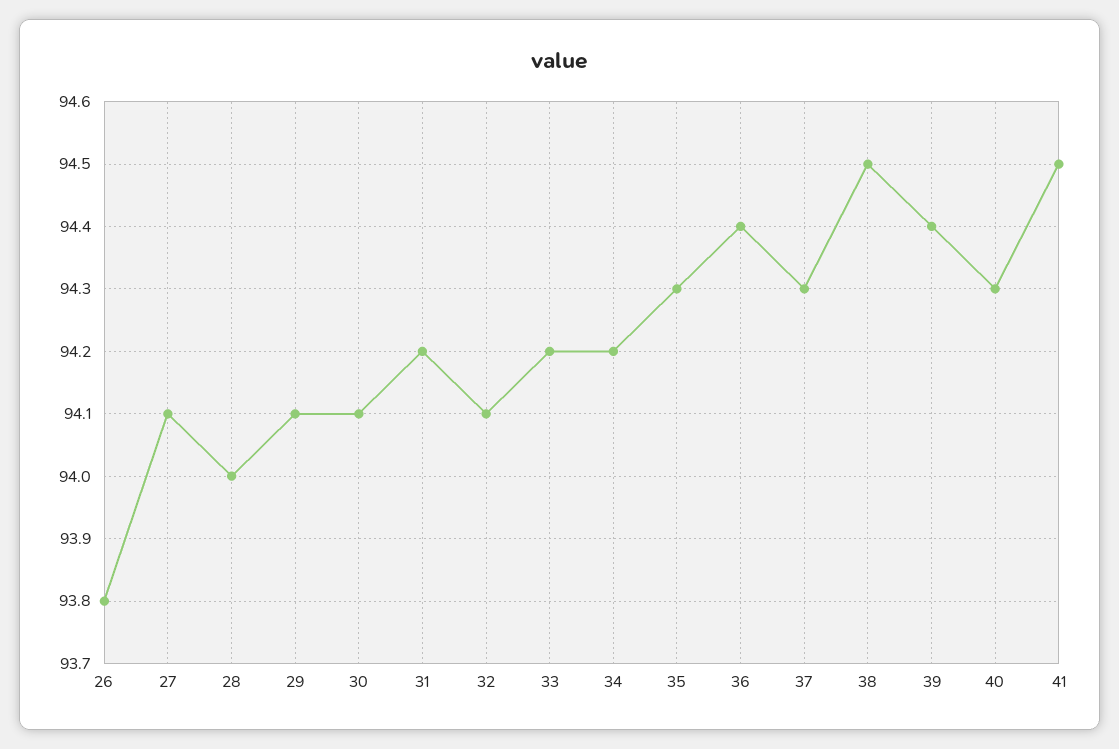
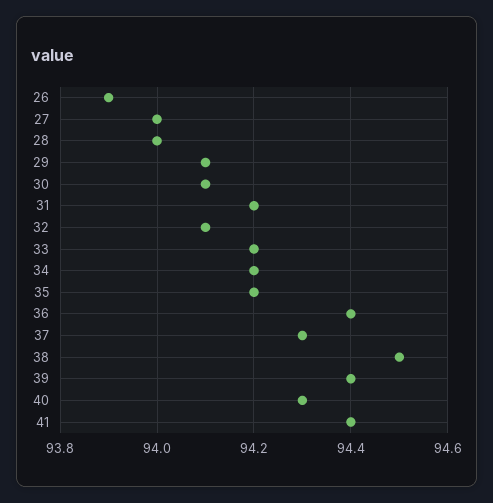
26: 93.8 -> 93.9
27: 94.1 -> 94
35: 94.3 -> 94.2
41: 94.5 -> 94.4

